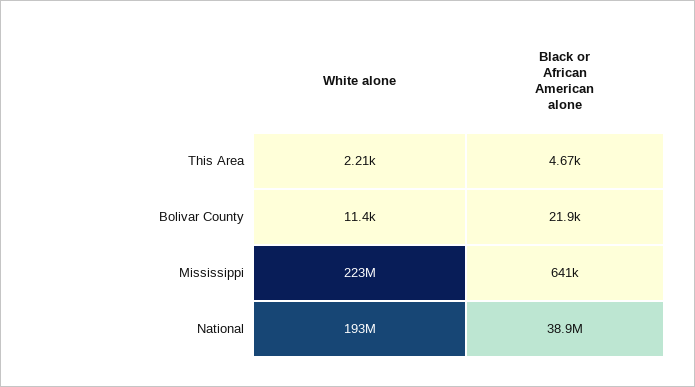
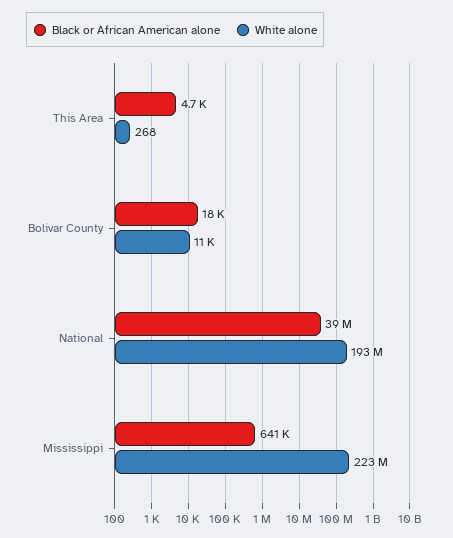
White alone, This Area: 2210 -> 268
Black or African American alone, Bolivar County: 21900 -> 18000

